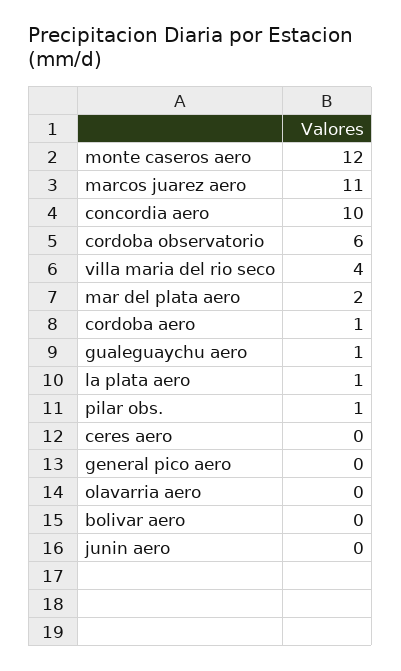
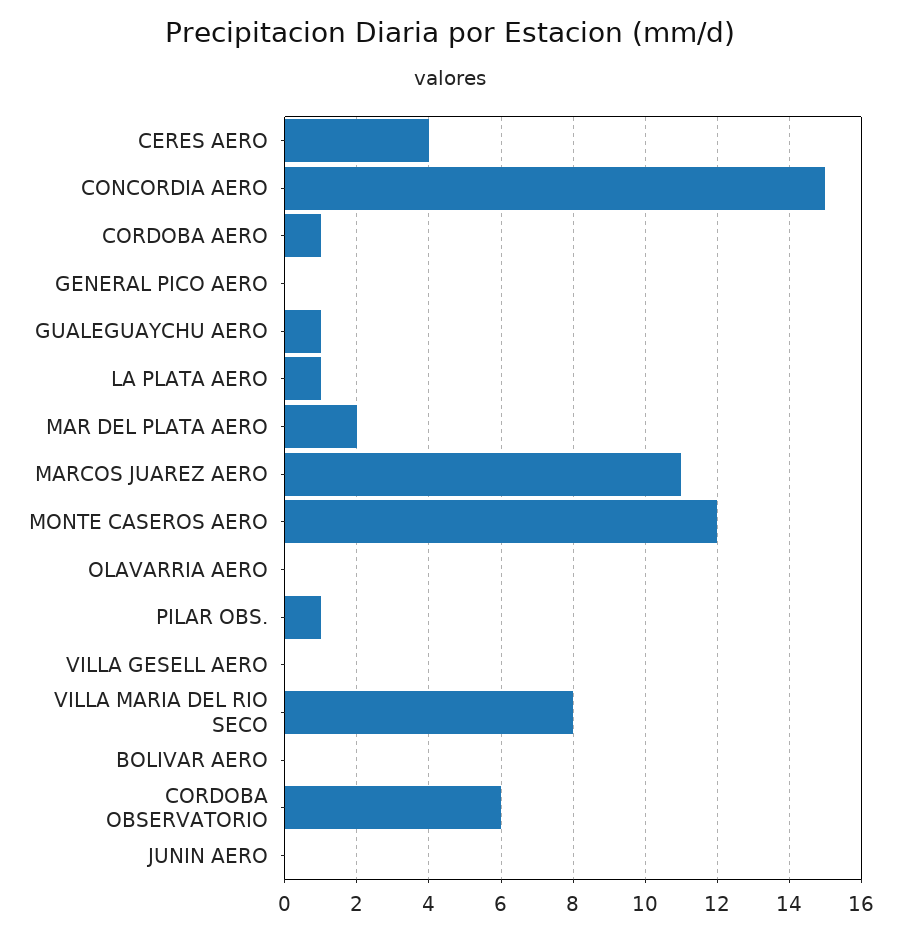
concordia aero: 10 -> 15
villa maria del rio seco: 4 -> 8
ceres aero: 0 -> 4
VILLA GESELL AERO: none -> 0

